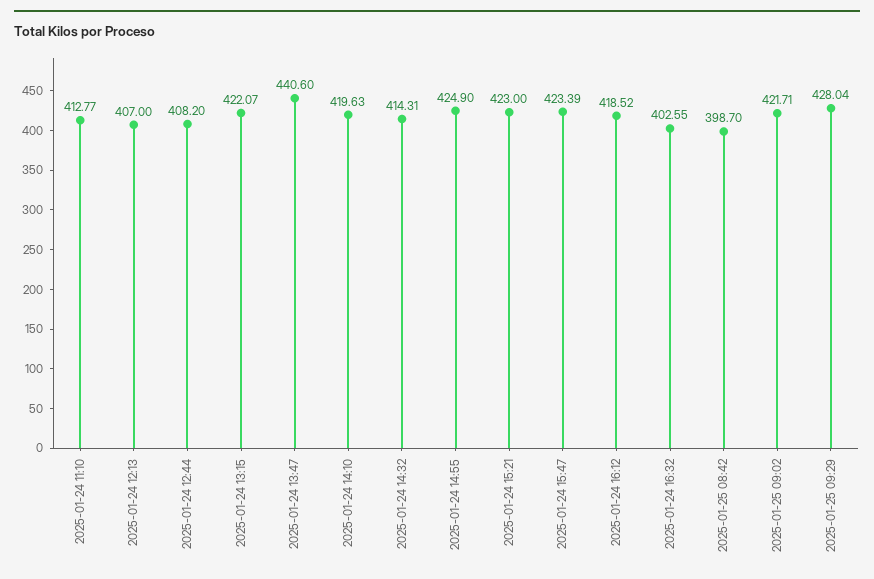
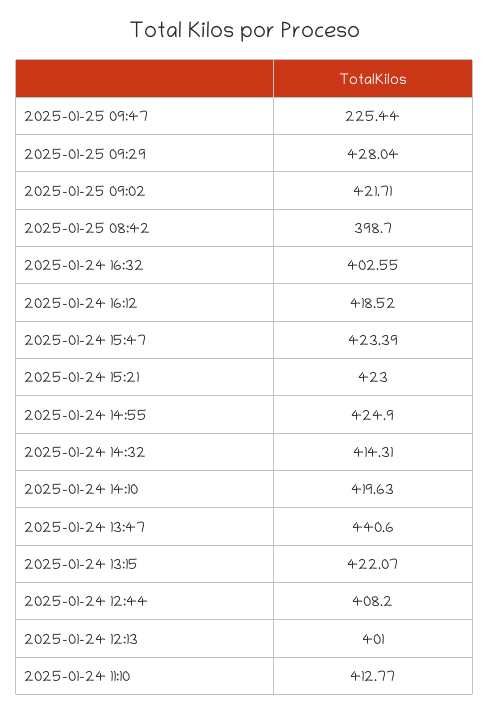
2025-01-24 12:13: 407 -> 401
2025-01-25 09:47: none -> 225.44

